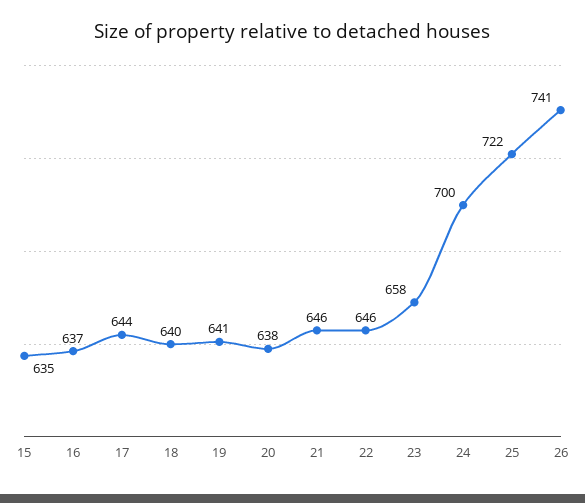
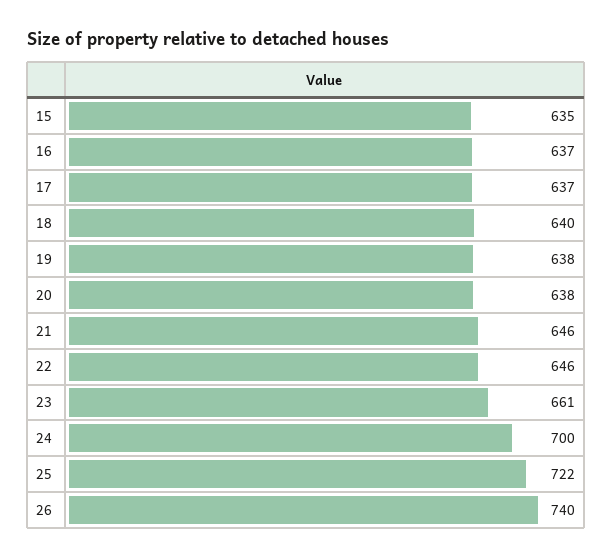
17: 644 -> 637
19: 641 -> 638
23: 658 -> 661
26: 741 -> 740

